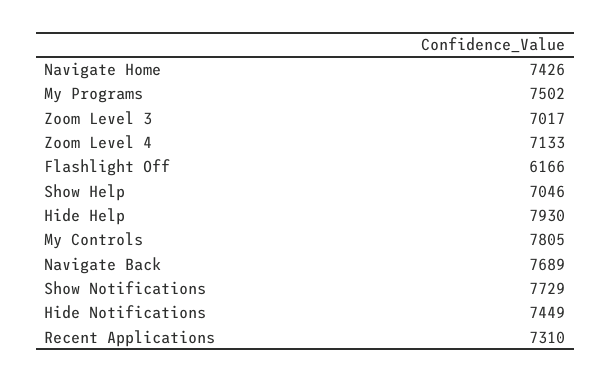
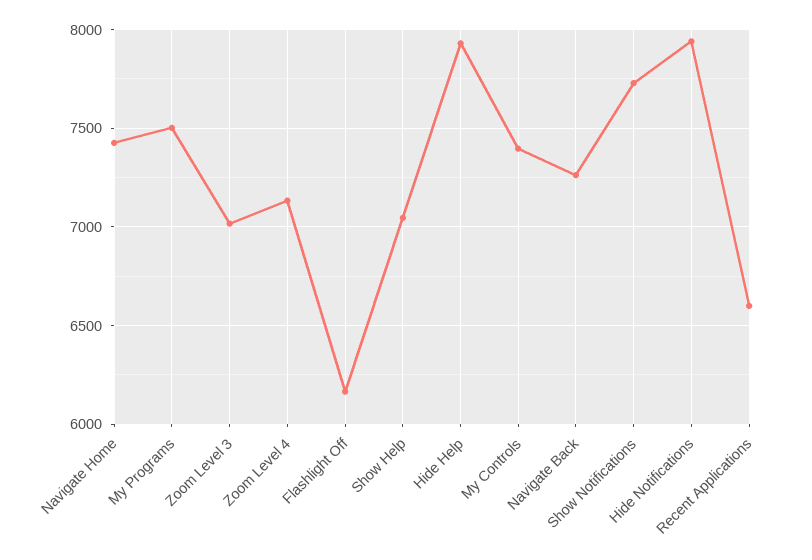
My Controls: 7805 -> 7400
Navigate Back: 7689 -> 7250
Hide Notifications: 7449 -> 7950
Recent Applications: 7310 -> 6600

